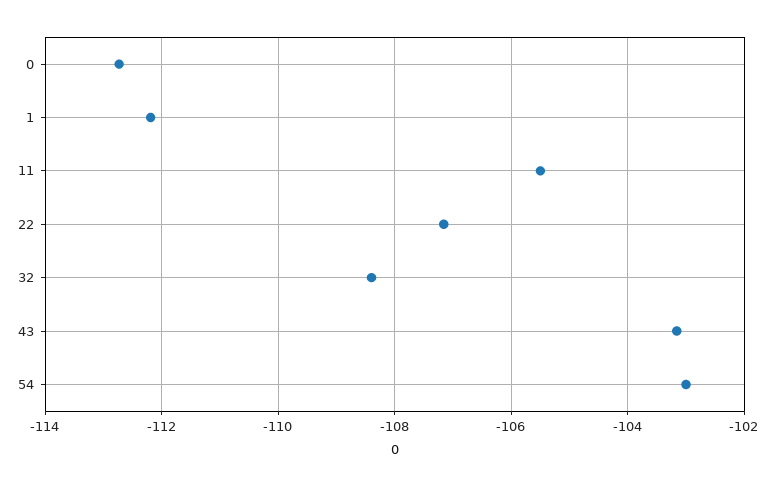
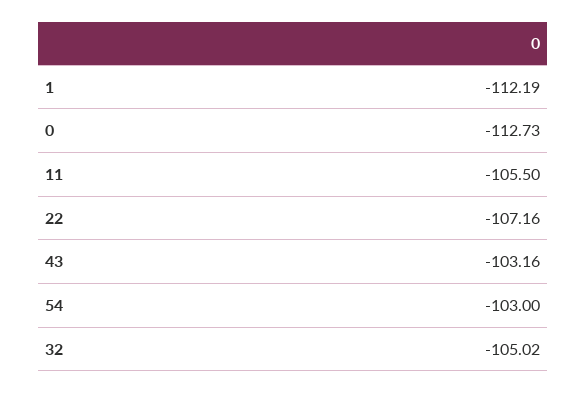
32: -108.4 -> -105.02

